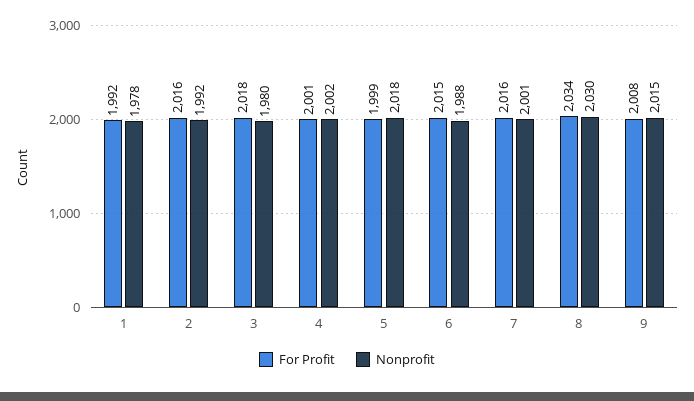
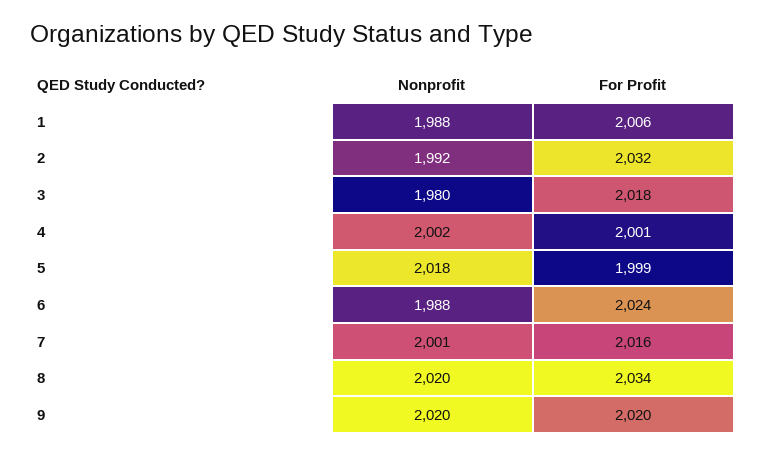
For Profit, 1: 1992 -> 2006
Nonprofit, 1: 1978 -> 1988
For Profit, 2: 2016 -> 2032
For Profit, 6: 2015 -> 2024
Nonprofit, 8: 2030 -> 2020
For Profit, 9: 2008 -> 2020
Nonprofit, 9: 2015 -> 2020

